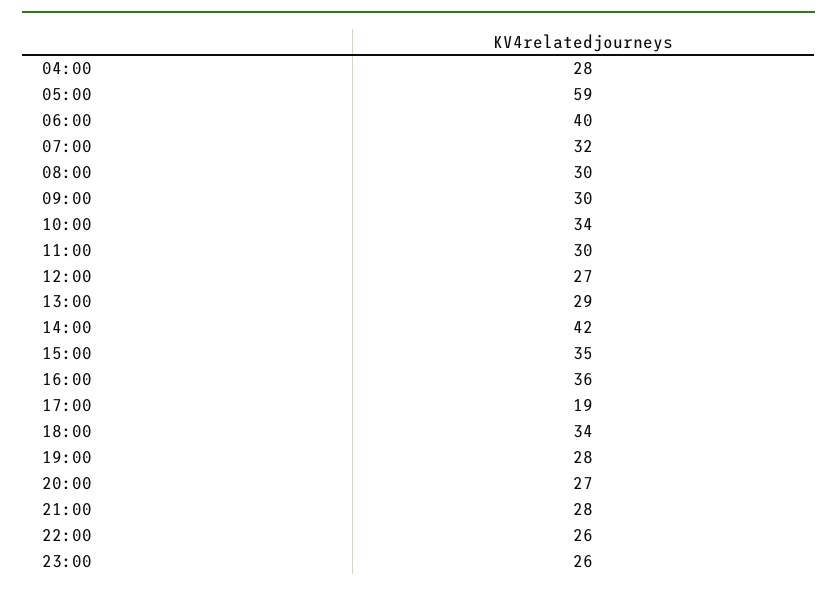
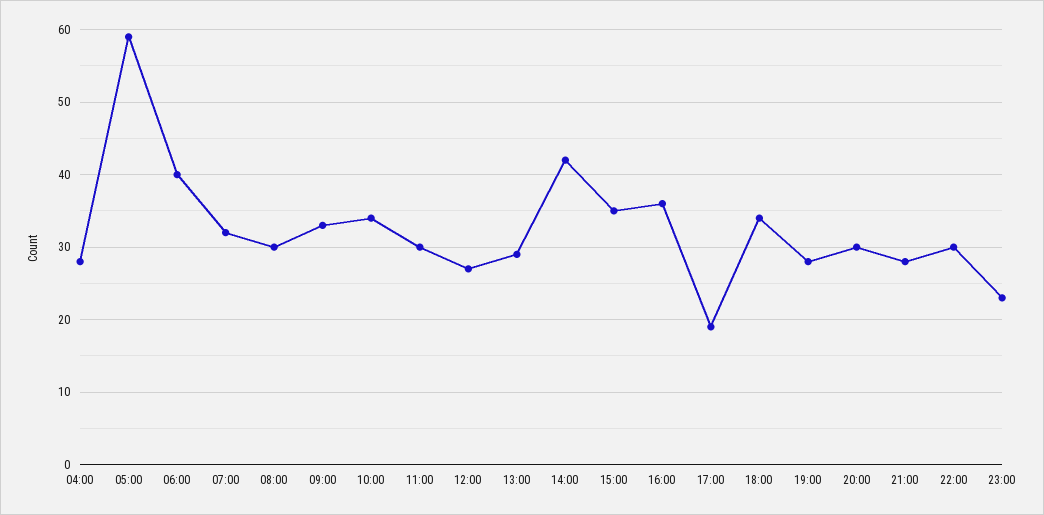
09:00: 30 -> 33
20:00: 27 -> 30
22:00: 26 -> 30
23:00: 26 -> 23

